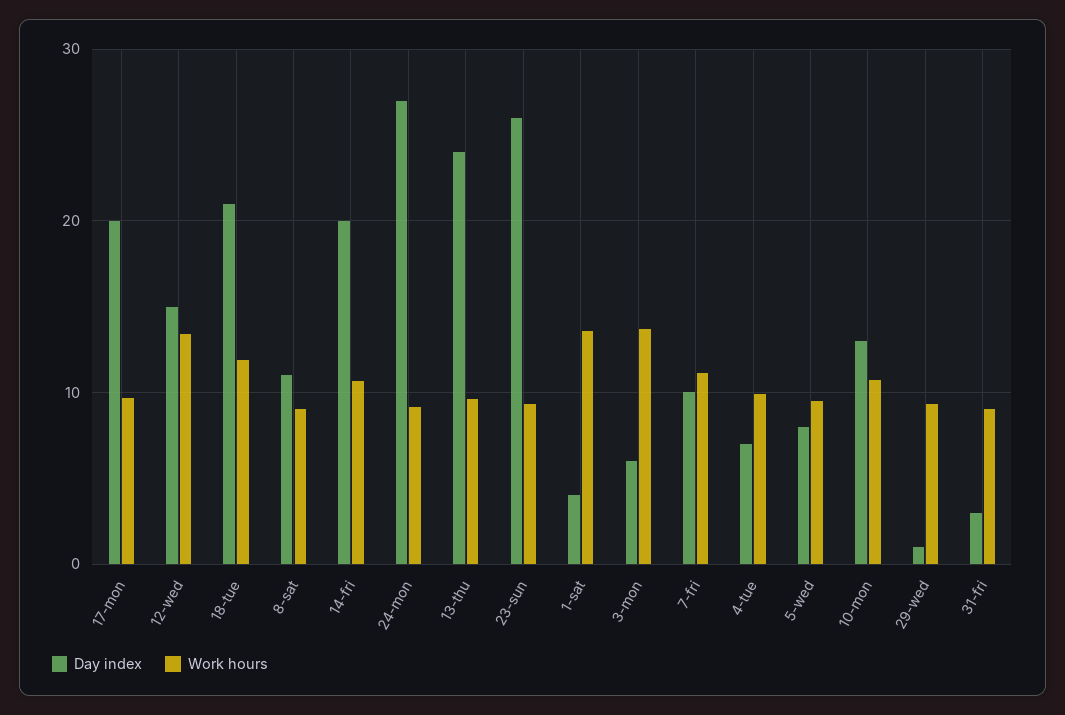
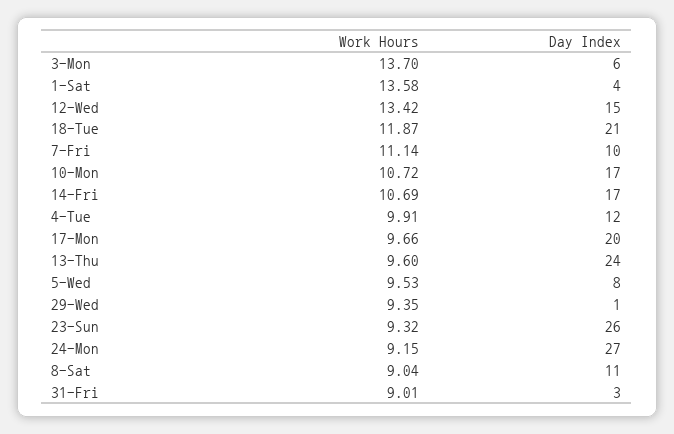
Day index, 14-fri: 20 -> 17
Day index, 4-tue: 7 -> 12
Day index, 10-mon: 13 -> 17

